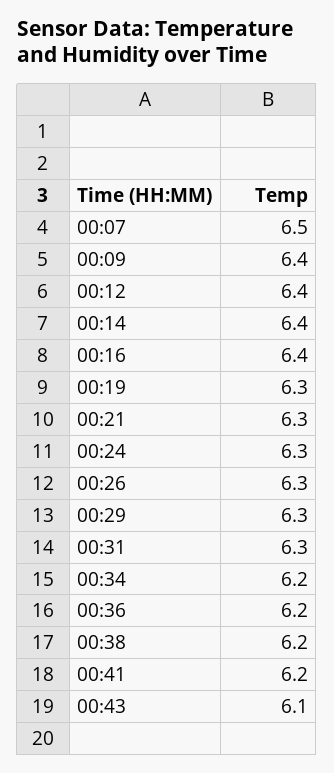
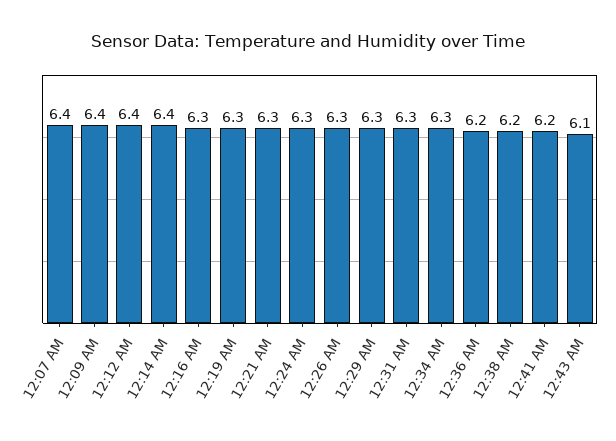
00:07: 6.5 -> 6.4
00:16: 6.4 -> 6.3
00:34: 6.2 -> 6.3

